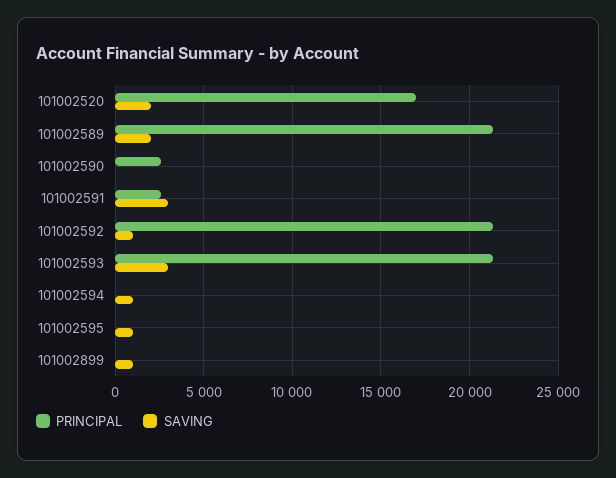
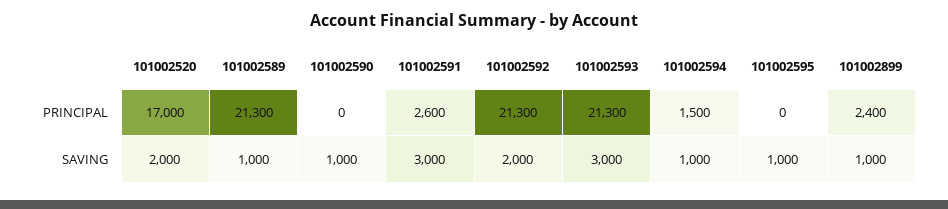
SAVING, 101002589: 2000 -> 1000
PRINCIPAL, 101002590: 2500 -> 0
SAVING, 101002590: 0 -> 1000
SAVING, 101002592: 1000 -> 2000
PRINCIPAL, 101002594: 0 -> 1500
PRINCIPAL, 101002899: 0 -> 2400

